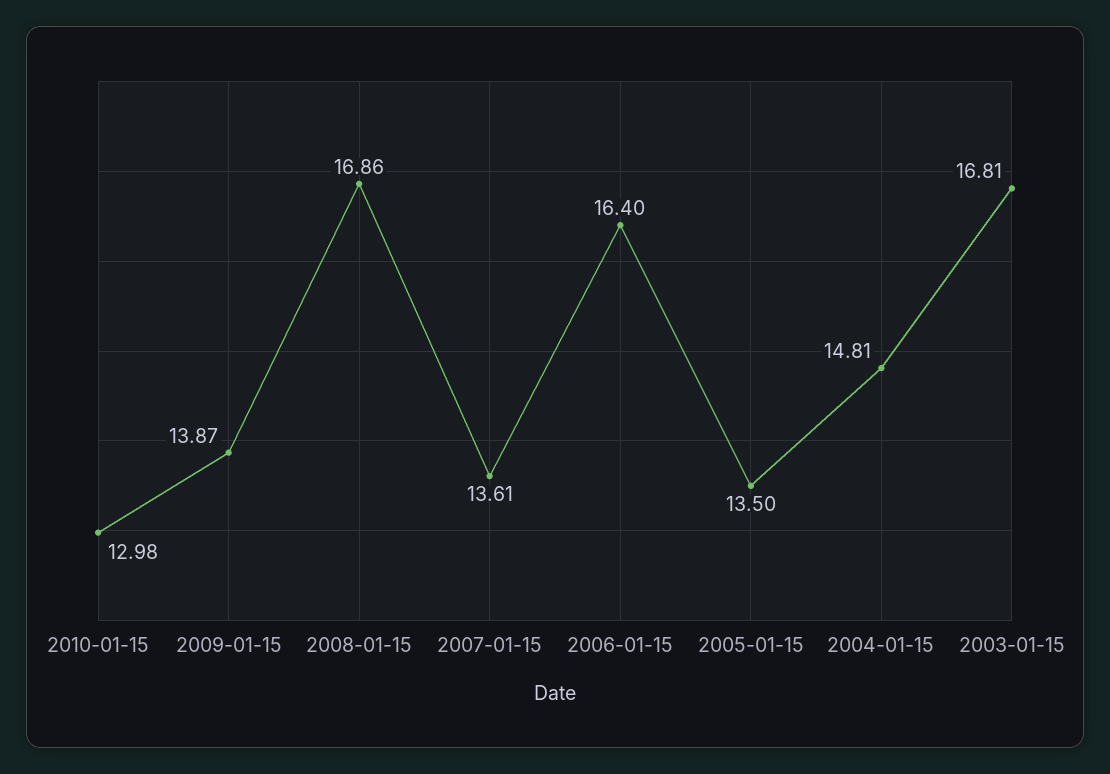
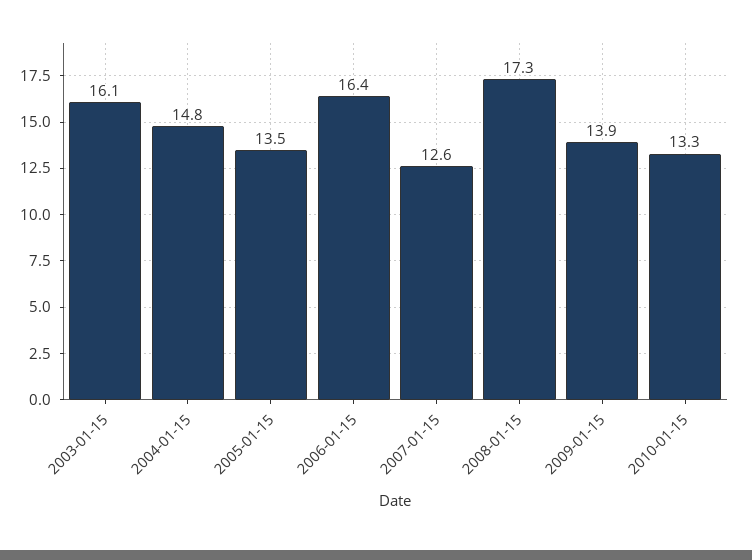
2010-01-15: 12.98 -> 13.3
2008-01-15: 16.86 -> 17.3
2007-01-15: 13.61 -> 12.6
2003-01-15: 16.81 -> 16.1

